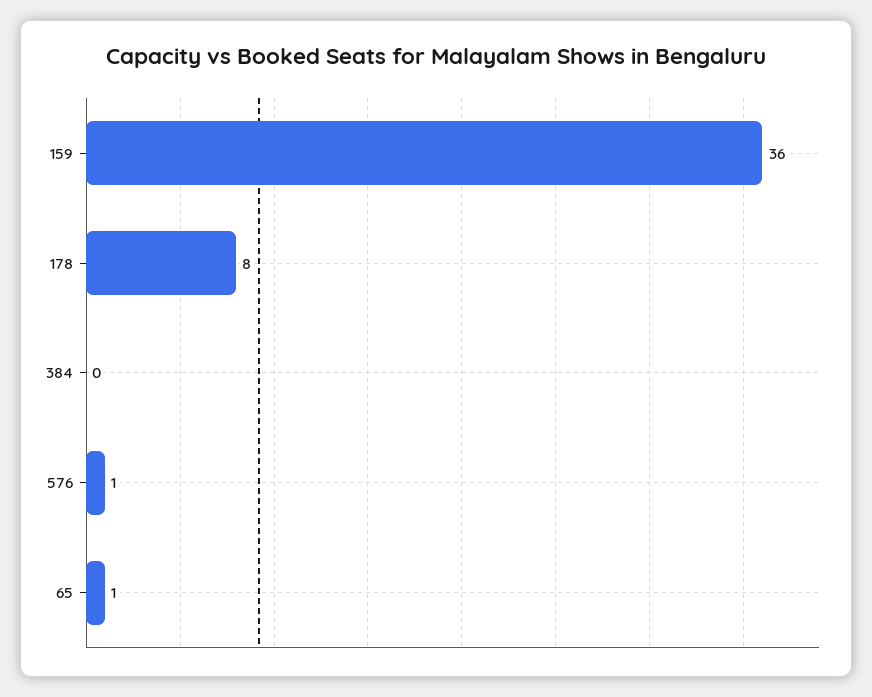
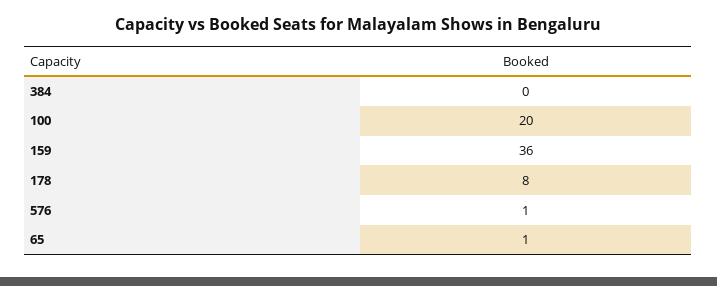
100: none -> 20

